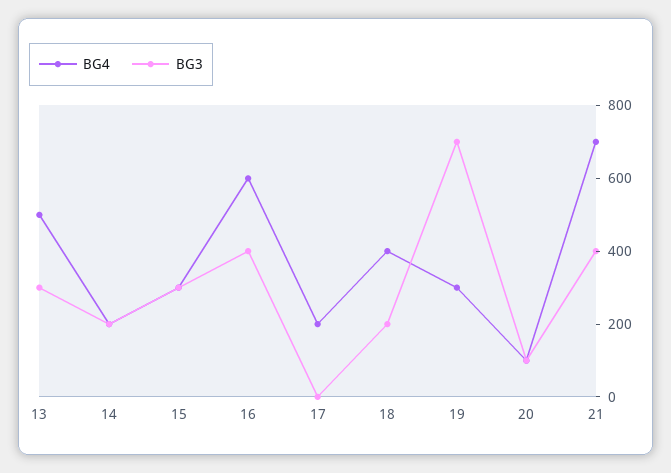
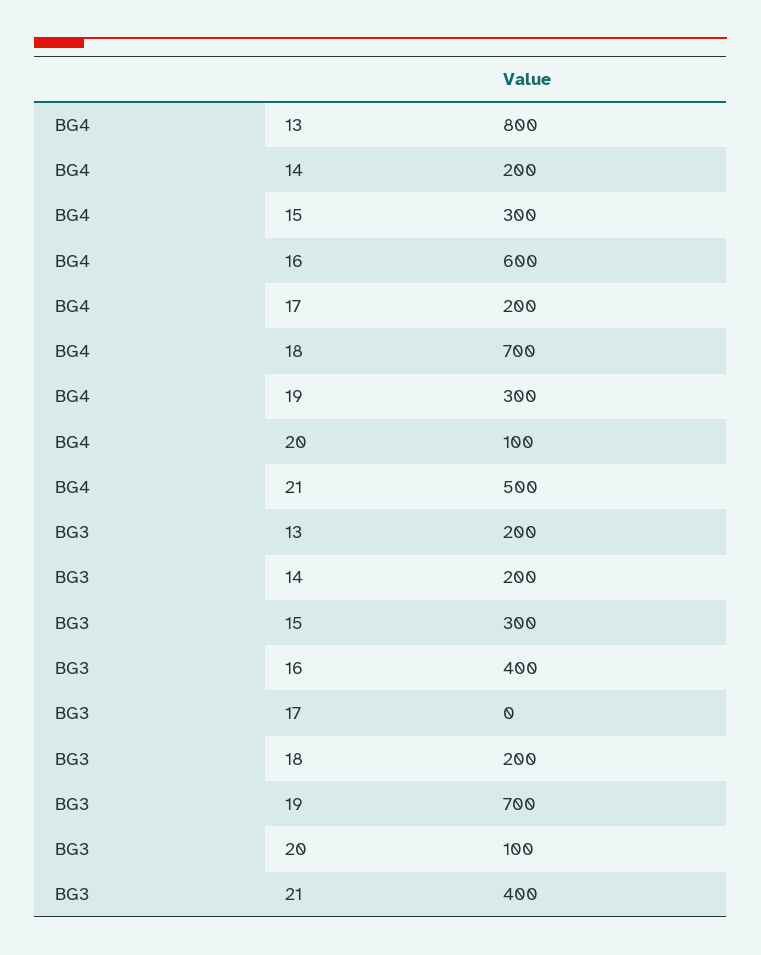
BG4, 13: 500 -> 800
BG3, 13: 300 -> 200
BG4, 18: 400 -> 700
BG4, 21: 700 -> 500

